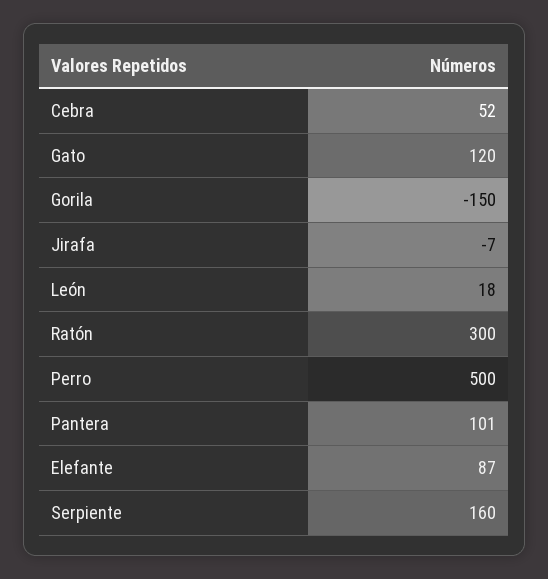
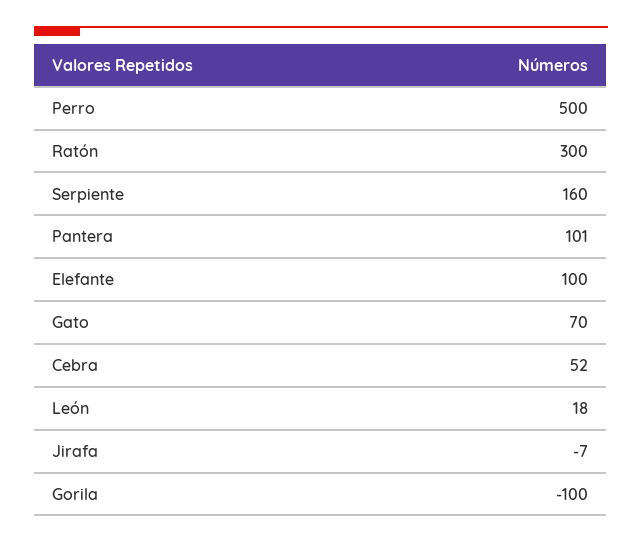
Gato: 120 -> 70
Gorila: -150 -> -100
Elefante: 87 -> 100

